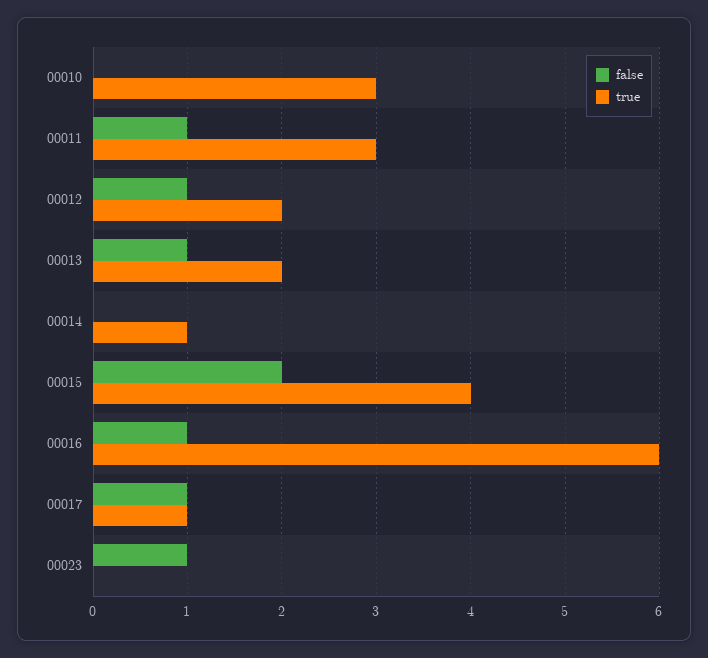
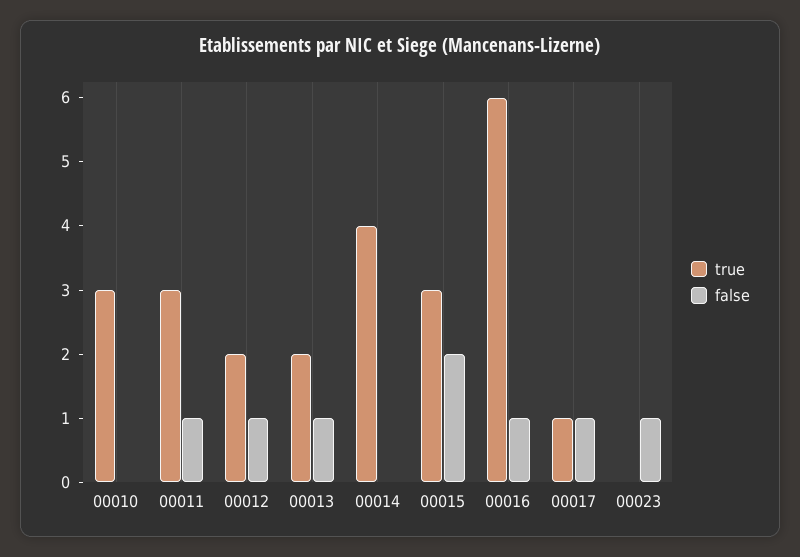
true, 00014: 1 -> 4
true, 00015: 4 -> 3

